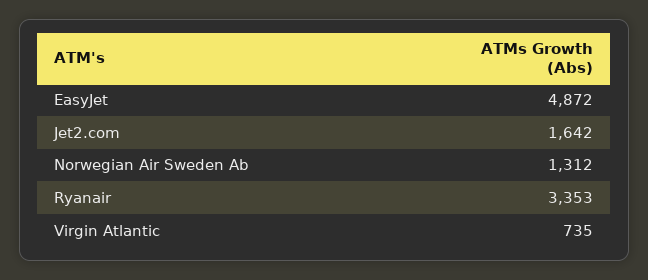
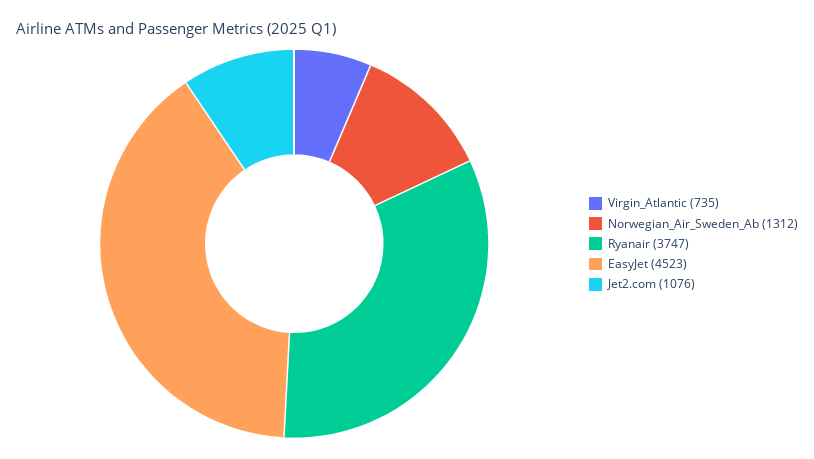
EasyJet: 4872 -> 4523
Jet2.com: 1642 -> 1076
Ryanair: 3353 -> 3747

